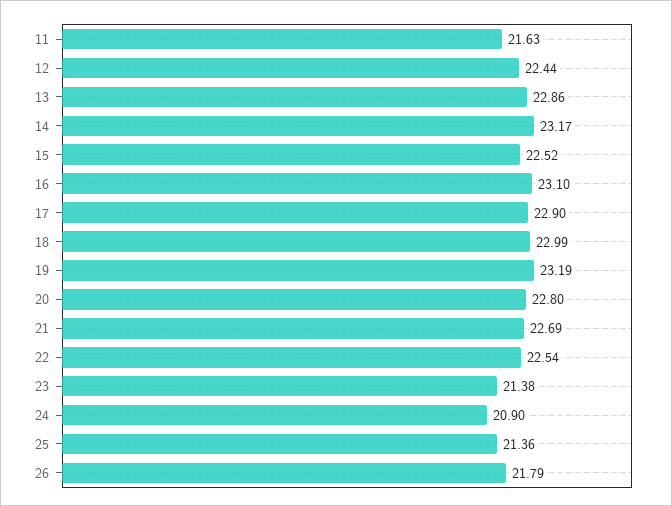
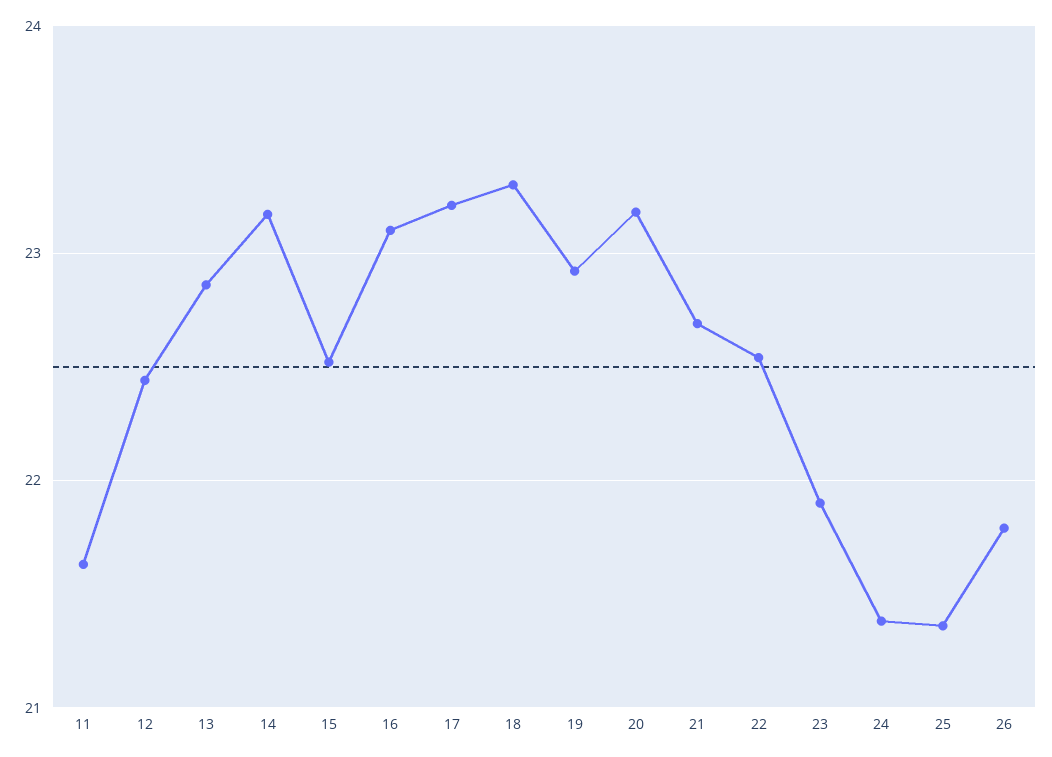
17: 22.9 -> 23.2
18: 22.99 -> 23.3
19: 23.19 -> 22.9
20: 22.8 -> 23.2
23: 21.38 -> 21.9
24: 20.9 -> 21.4

